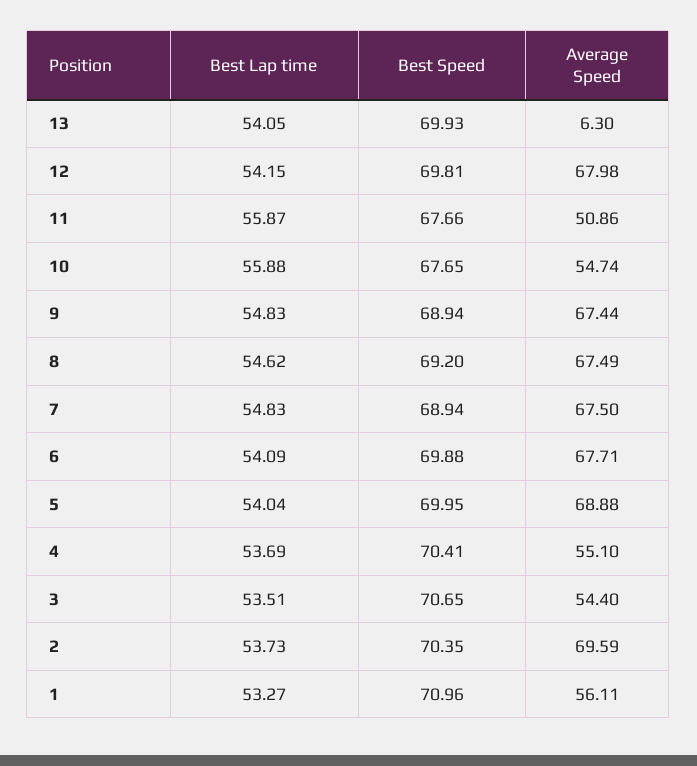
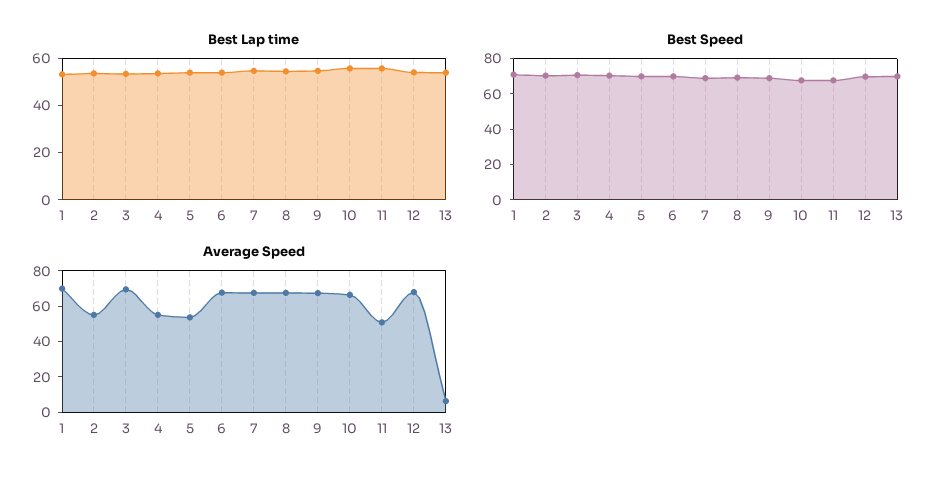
Average Speed, 10: 54.74 -> 65
Average Speed, 5: 68.88 -> 55
Average Speed, 3: 54.4 -> 70
Average Speed, 2: 69.59 -> 55
Average Speed, 1: 56.11 -> 70

